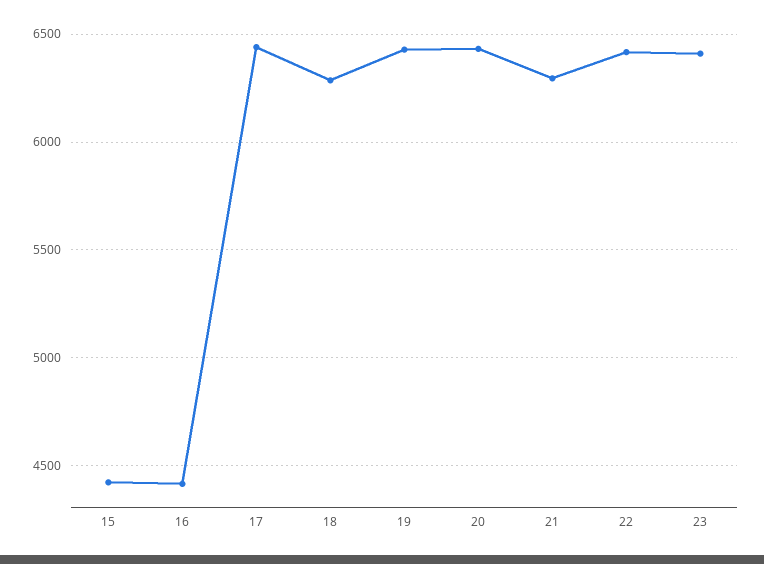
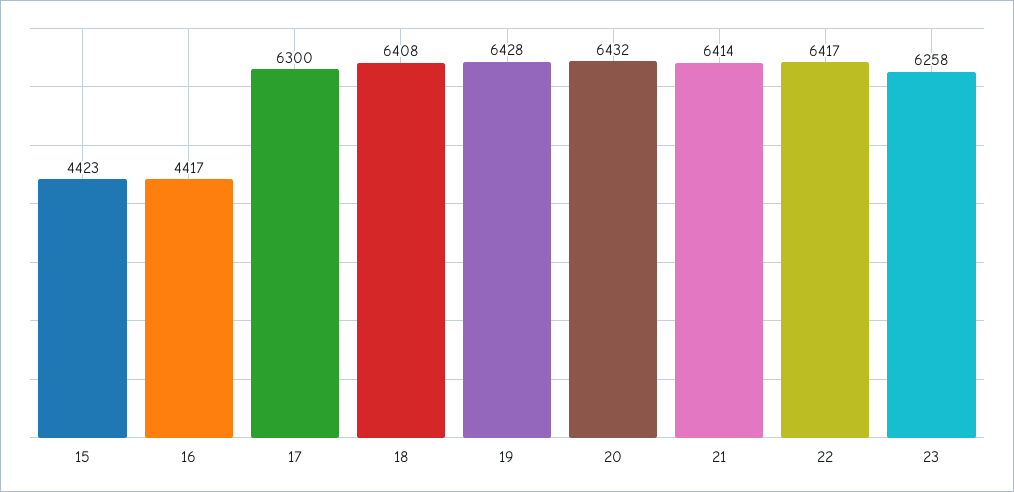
17: 6450 -> 6300
18: 6300 -> 6408
21: 6300 -> 6414
23: 6400 -> 6258

